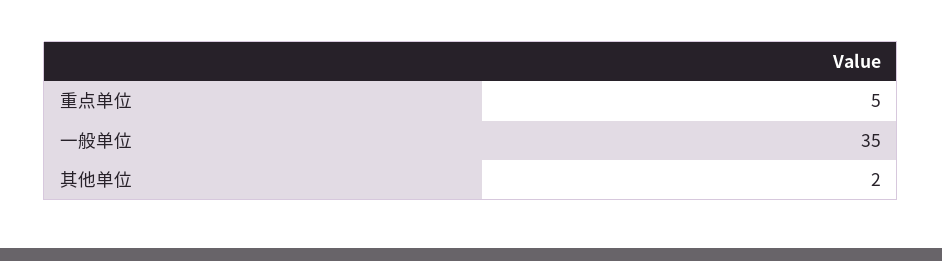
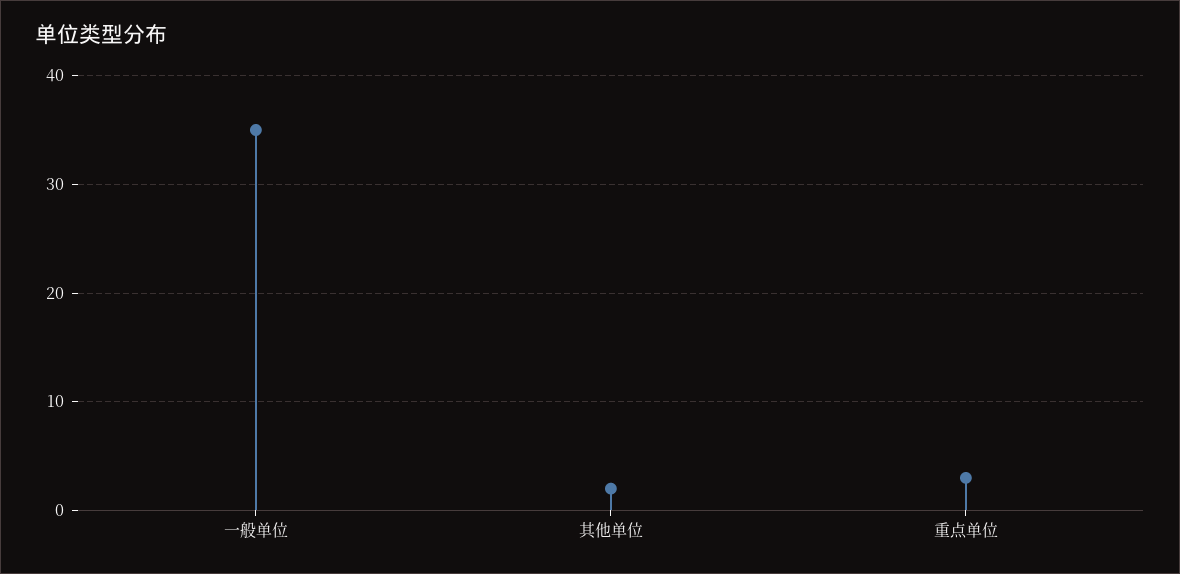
重点单位: 5 -> 3

